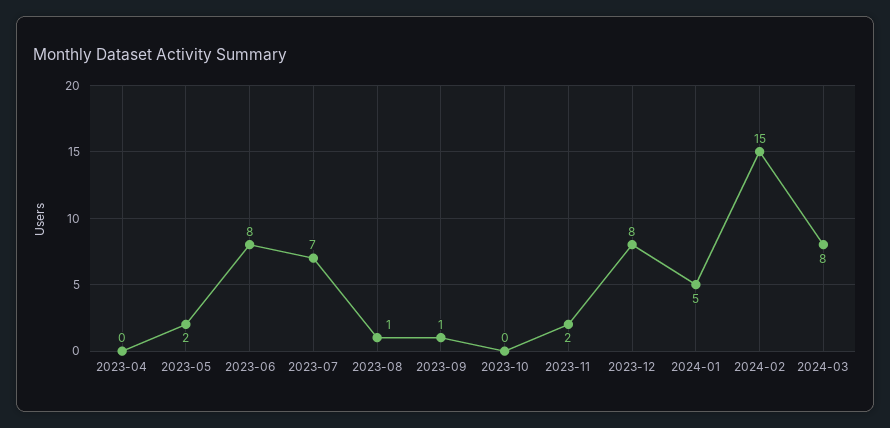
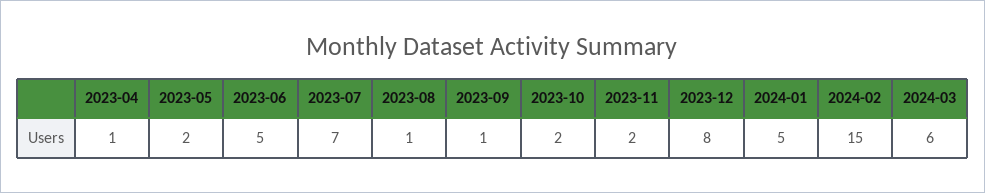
2023-04: 0 -> 1
2023-06: 8 -> 5
2023-10: 0 -> 2
2024-03: 8 -> 6

